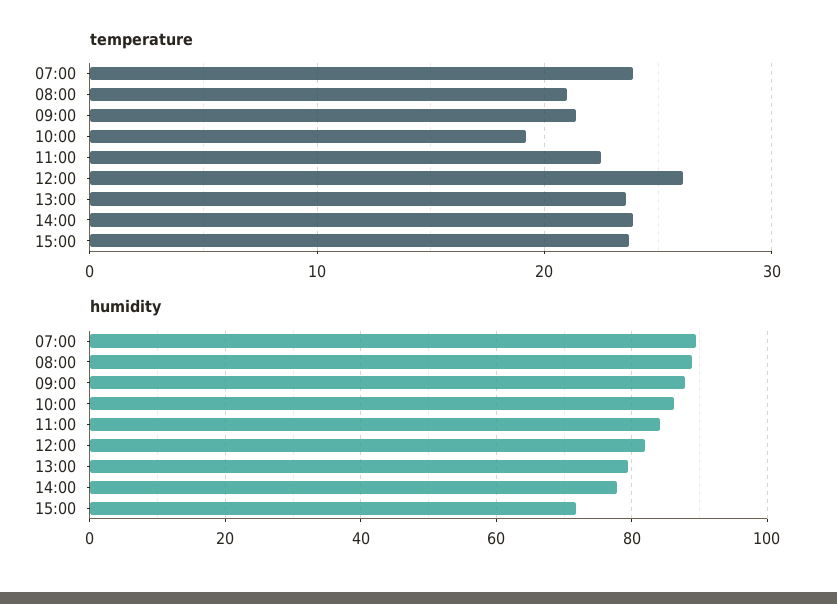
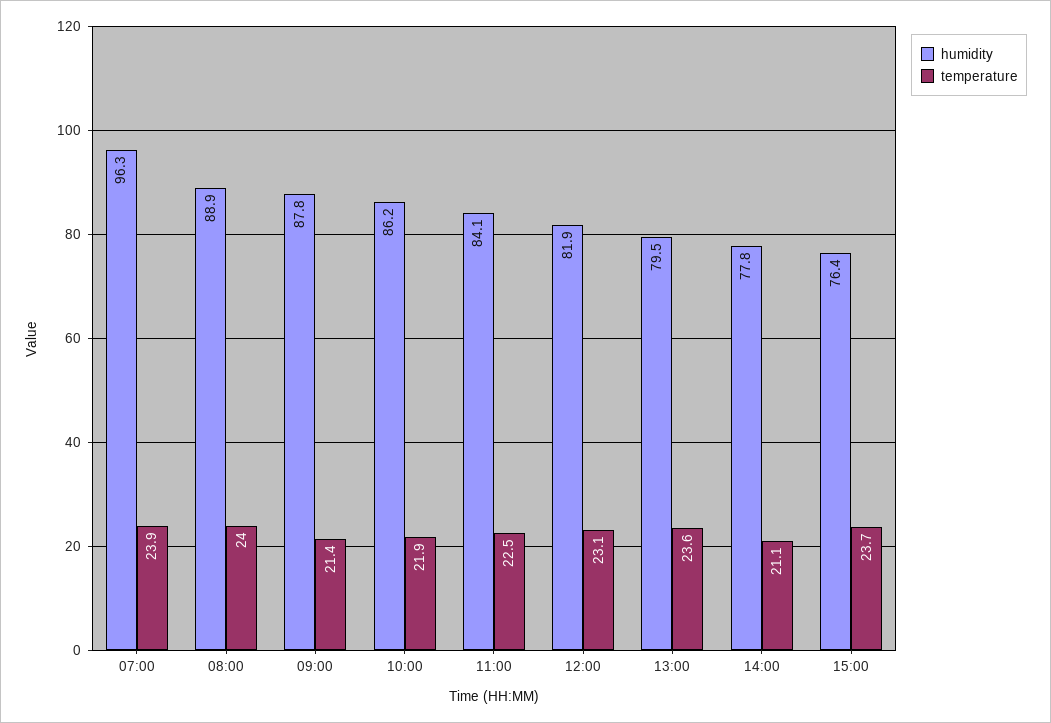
temperature, 08:00: 21 -> 24
temperature, 10:00: 19 -> 21.9
temperature, 12:00: 26 -> 23.1
temperature, 14:00: 24 -> 21.1
humidity, 07:00: 90 -> 96.3
humidity, 15:00: 72 -> 76.4

